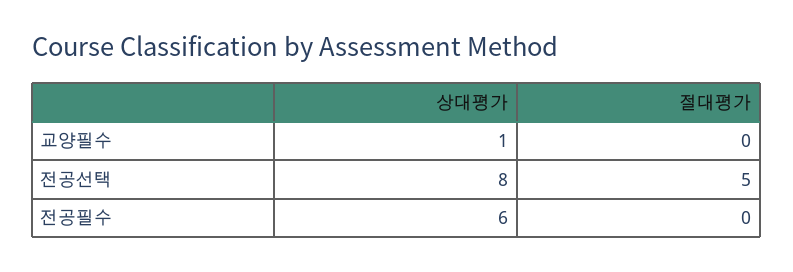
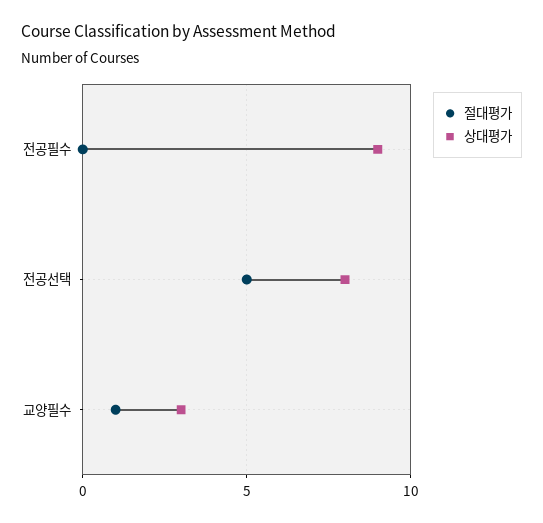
상대평가, 교양필수: 1 -> 3
절대평가, 교양필수: 0 -> 1
상대평가, 전공필수: 6 -> 9

